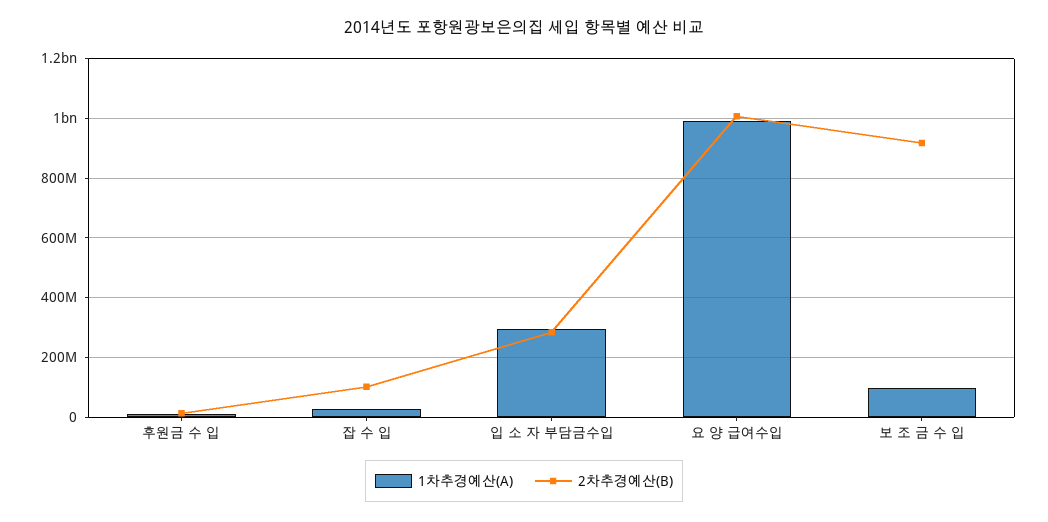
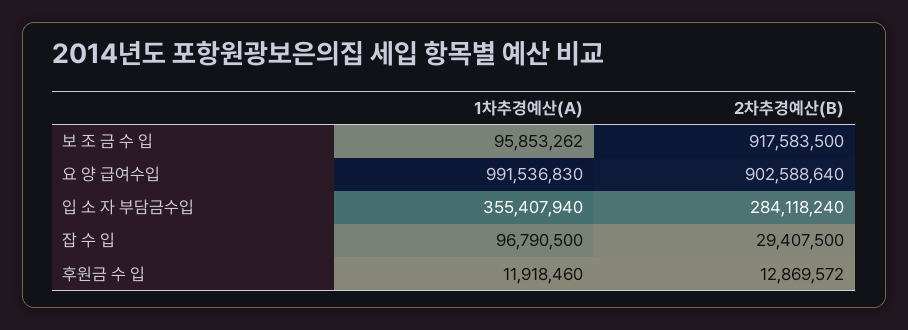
1차추경예산(A), 잡 수 입: 25000000 -> 96790500
2차추경예산(B), 잡 수 입: 100000000 -> 29407500
1차추경예산(A), 입 소 자 부담금수입: 300000000 -> 355407940
2차추경예산(B), 요 양 급여수입: 1000000000 -> 902588640

